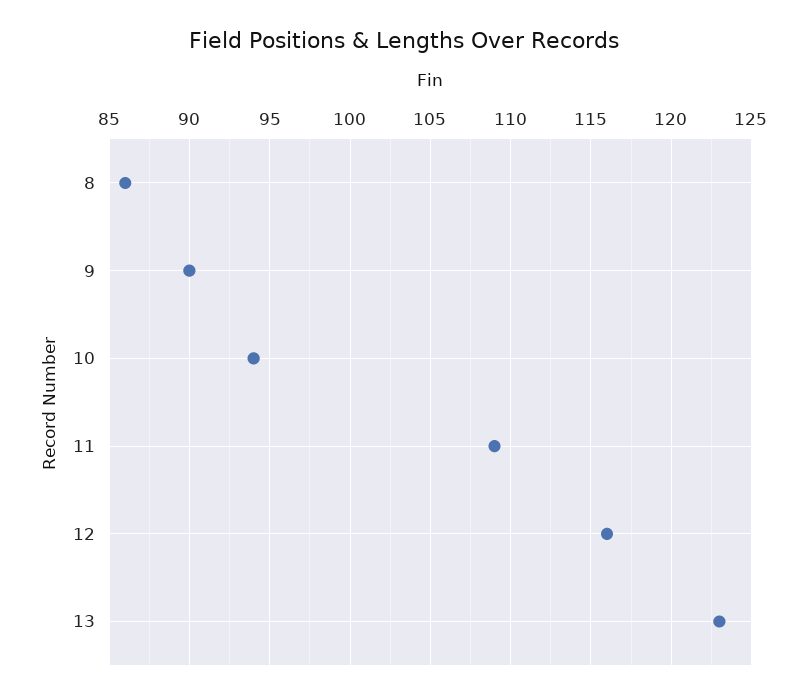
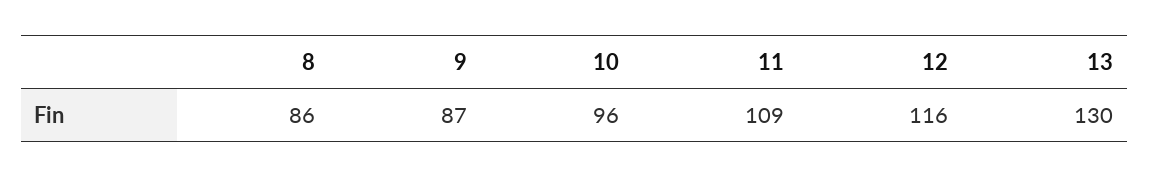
9: 90 -> 87
10: 94 -> 96
13: 123 -> 130

